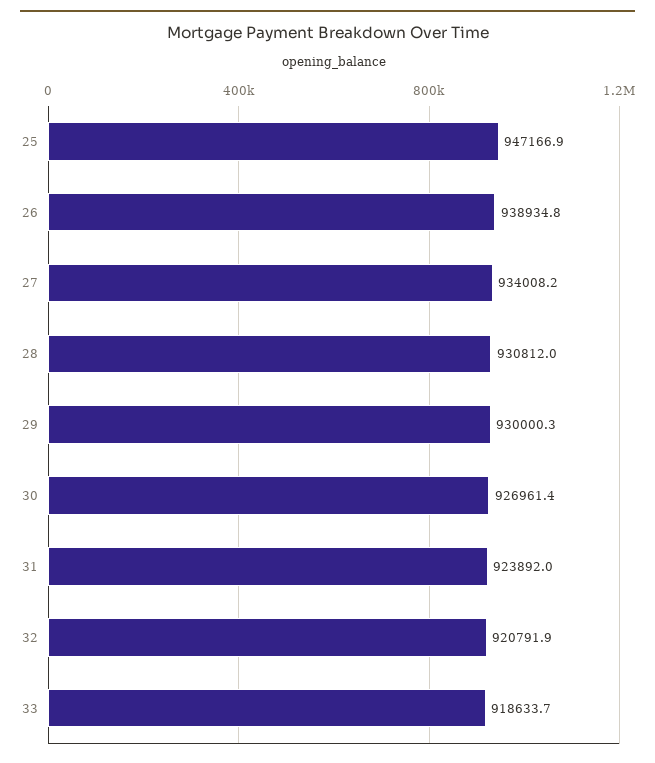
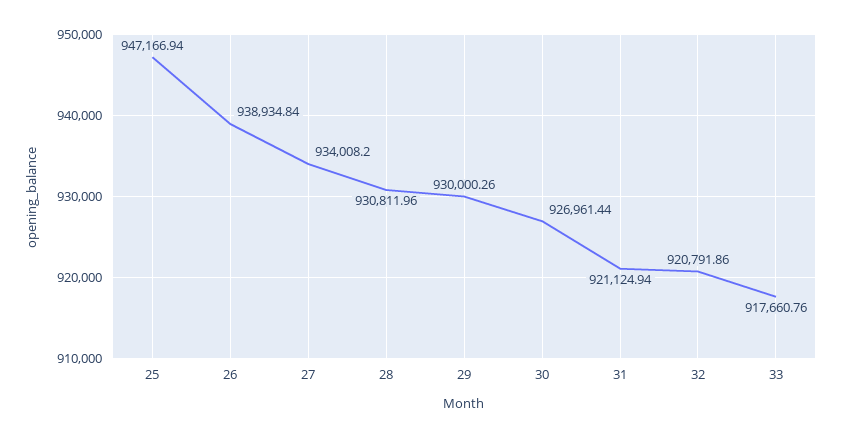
31: 923892 -> 921124.94
33: 918633.7 -> 917660.76

